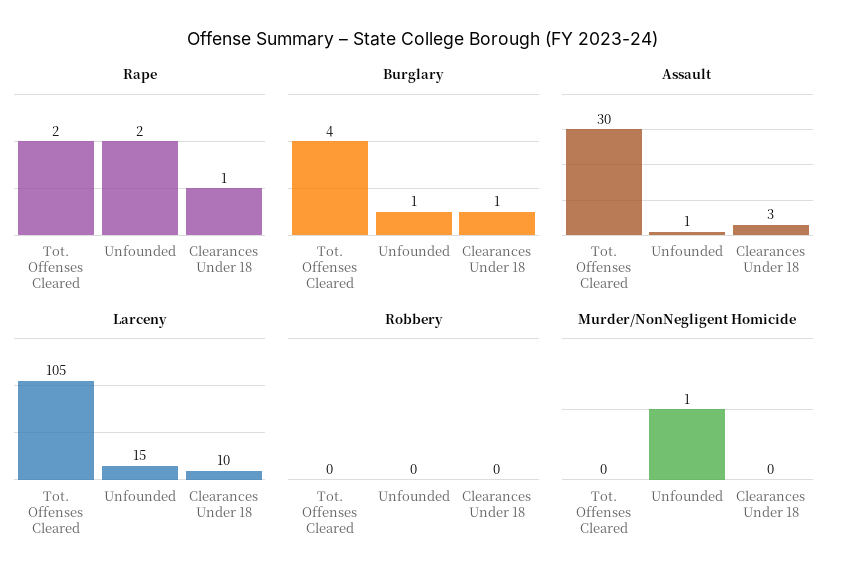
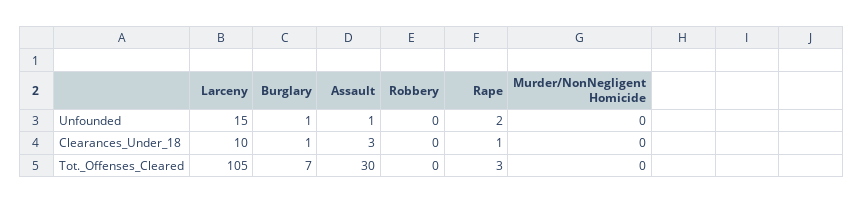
Rape, Tot. Offenses Cleared: 2 -> 3
Burglary, Tot. Offenses Cleared: 4 -> 7
Murder/NonNegligent Homicide, Unfounded: 1 -> 0

